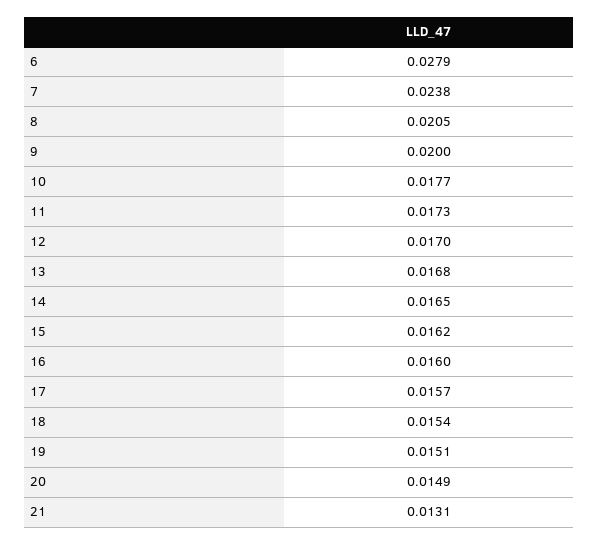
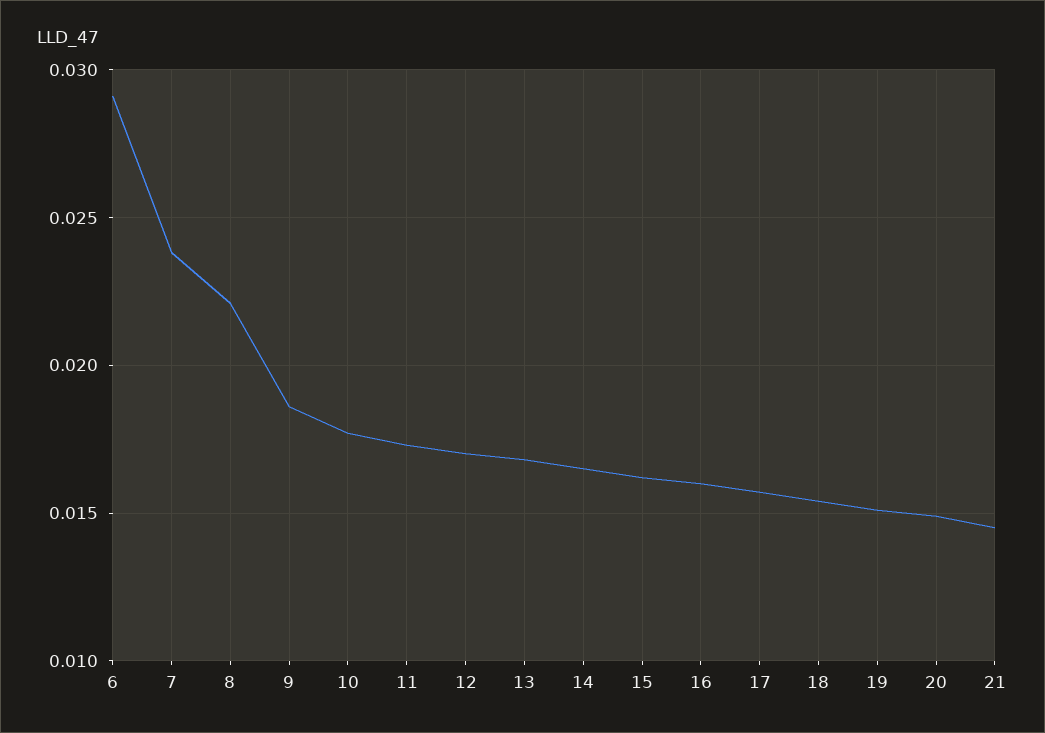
6: 0.0279 -> 0.029
8: 0.0205 -> 0.022
9: 0.02 -> 0.0185
21: 0.0131 -> 0.0145

